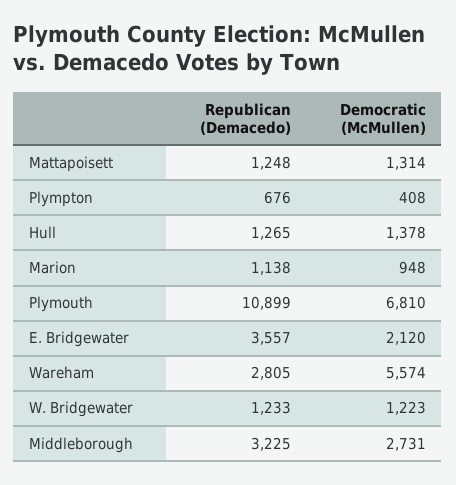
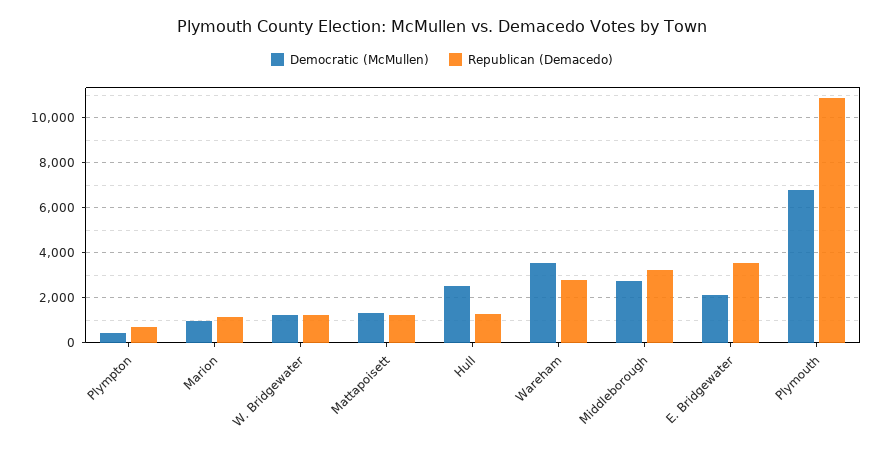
Democratic (McMullen), Hull: 1378 -> 2500
Democratic (McMullen), Wareham: 5574 -> 3500

